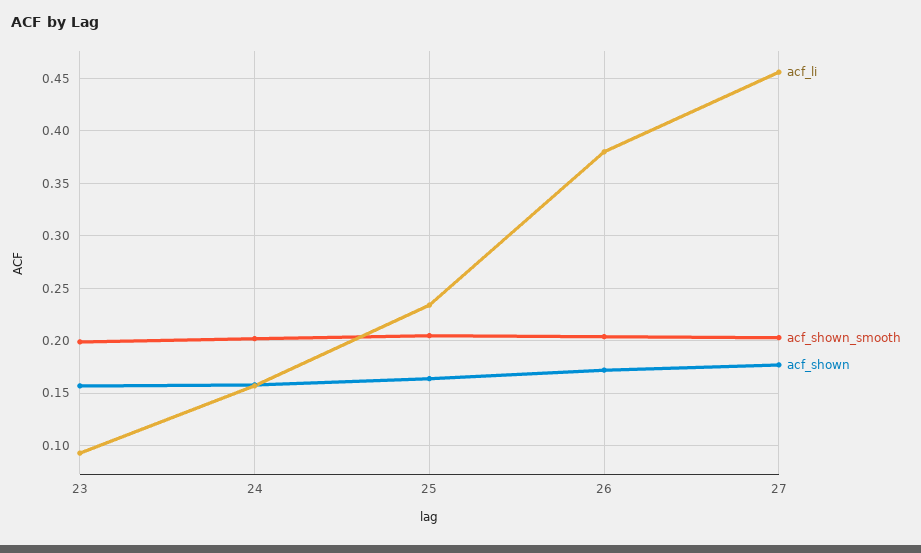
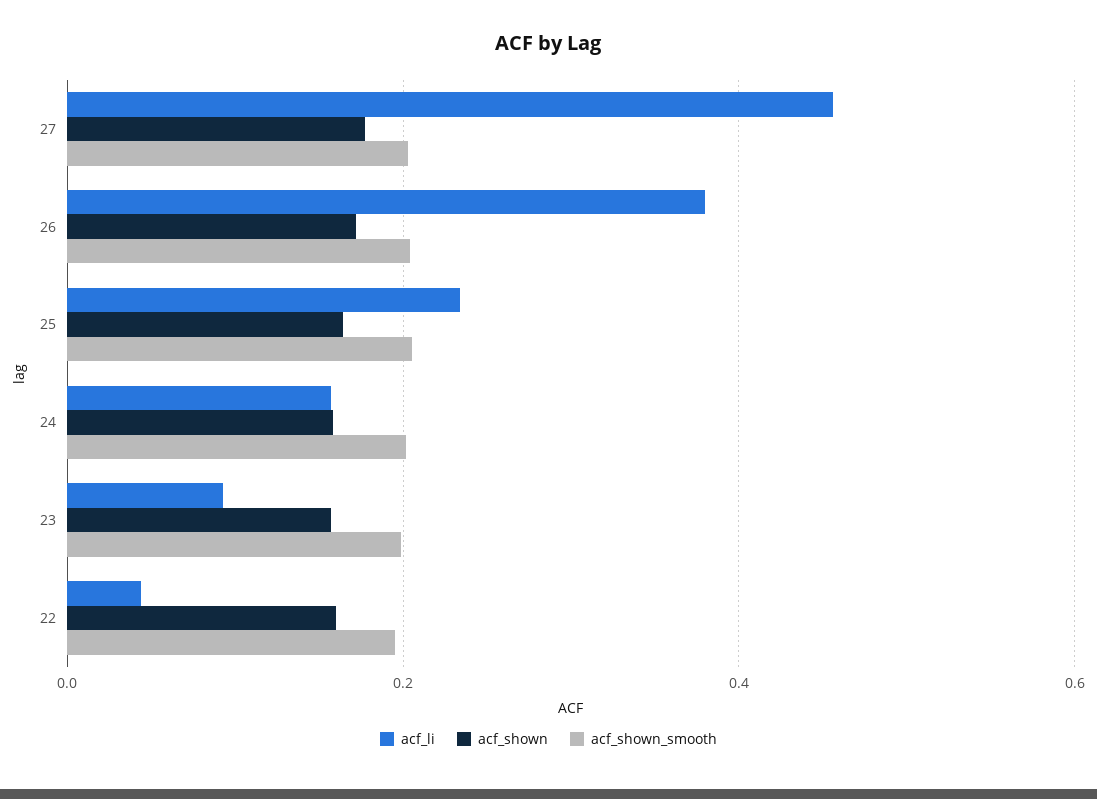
acf_li, 22: none -> 0.04
acf_shown, 22: none -> 0.16
acf_shown_smooth, 22: none -> 0.2

